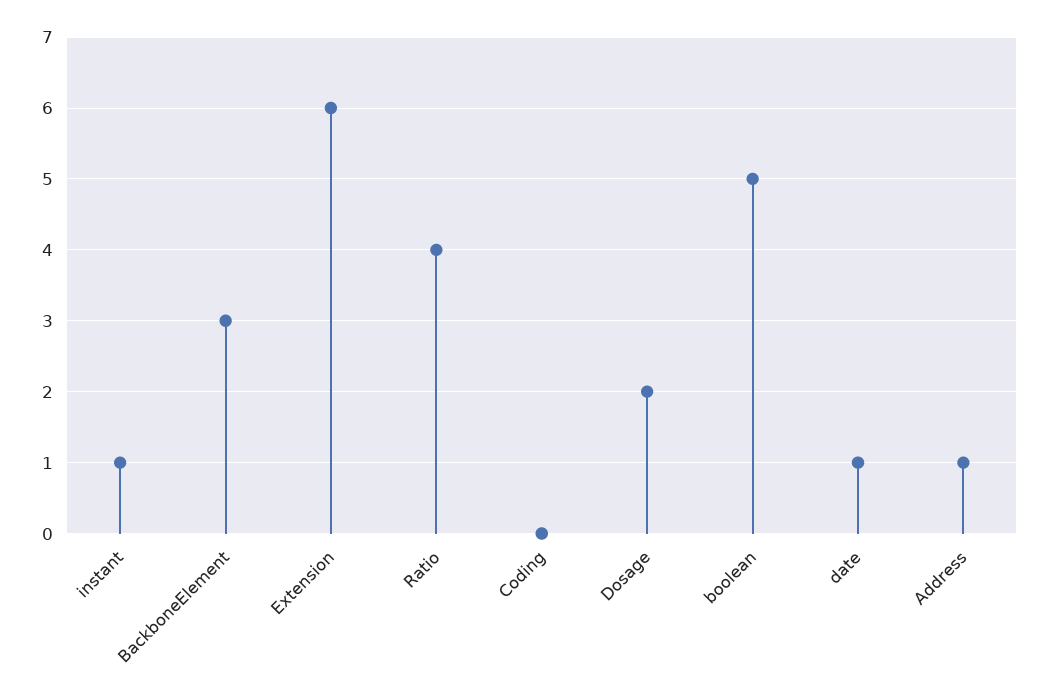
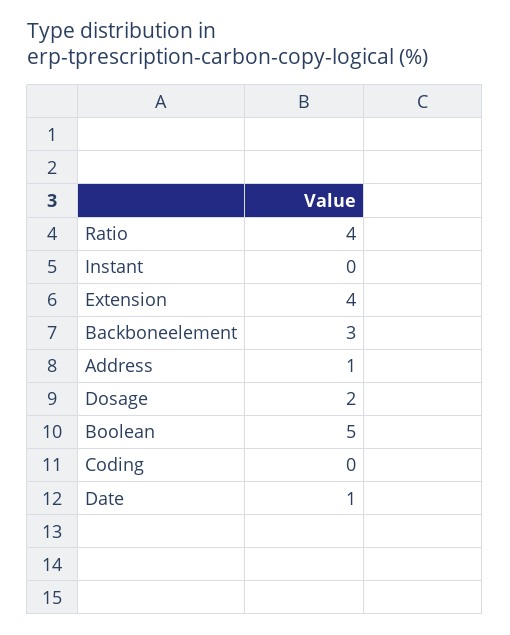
instant: 1 -> 0
Extension: 6 -> 4

